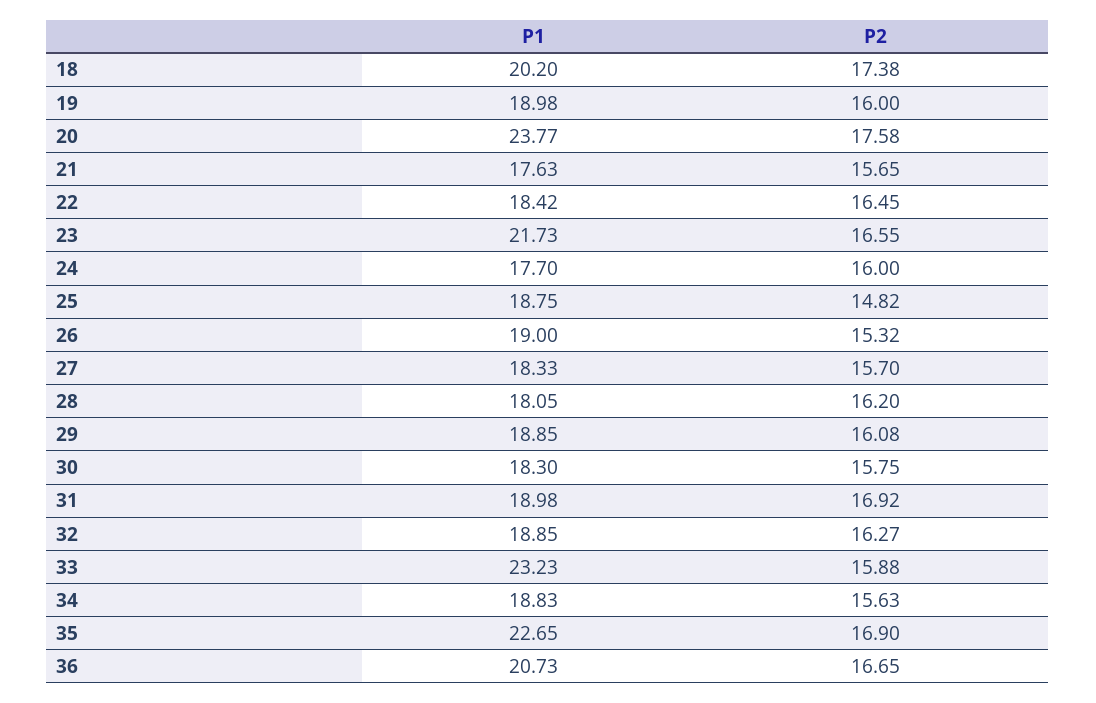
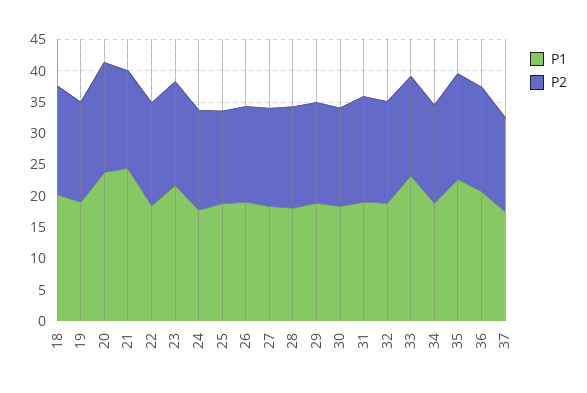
P1, 21: 17.63 -> 25
P1, 37: none -> 17.5
P2, 37: none -> 15

